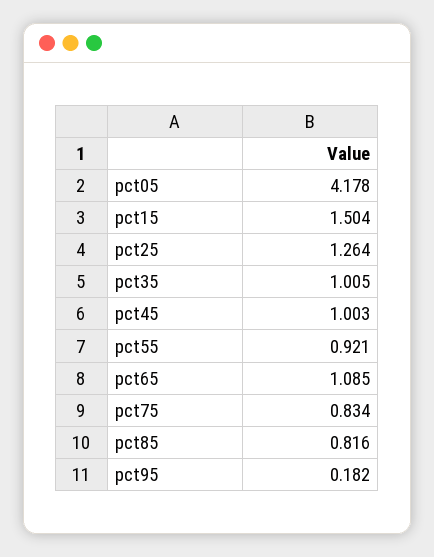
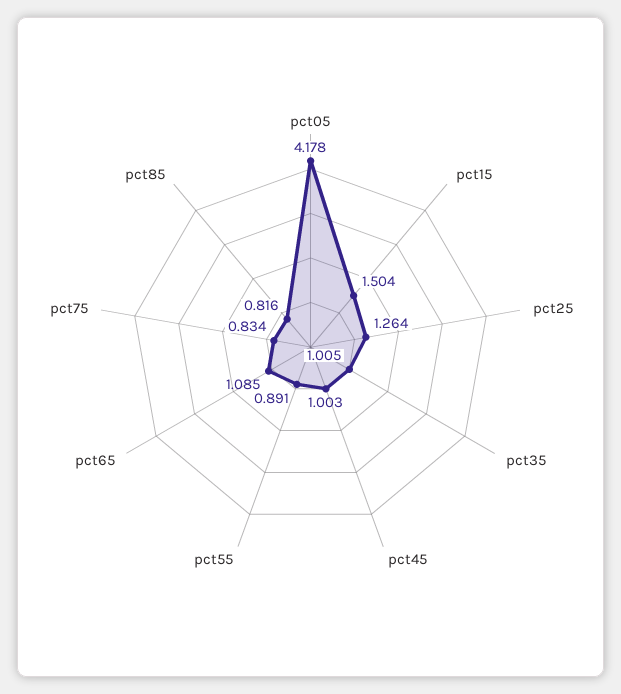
pct55: 0.921 -> 0.891
pct95: 0.182 -> none

